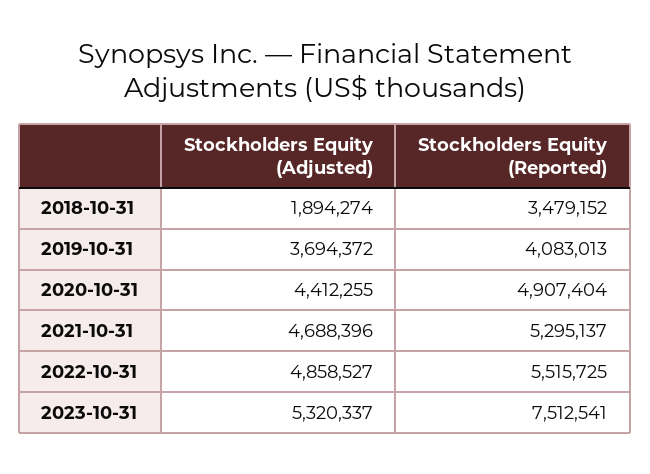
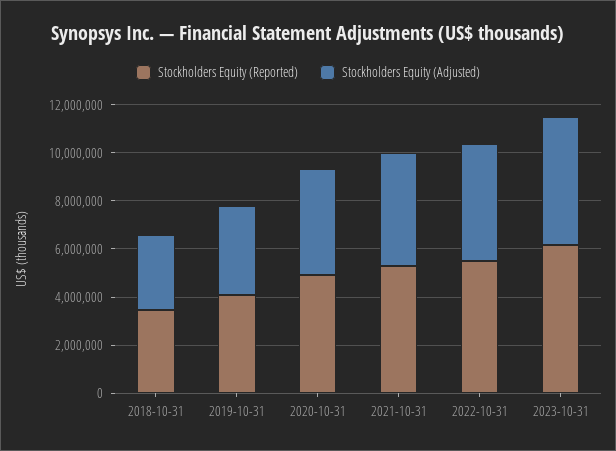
Stockholders Equity (Adjusted), 2018-10-31: 1894274 -> 3000000
Stockholders Equity (Reported), 2023-10-31: 7512541 -> 6000000

